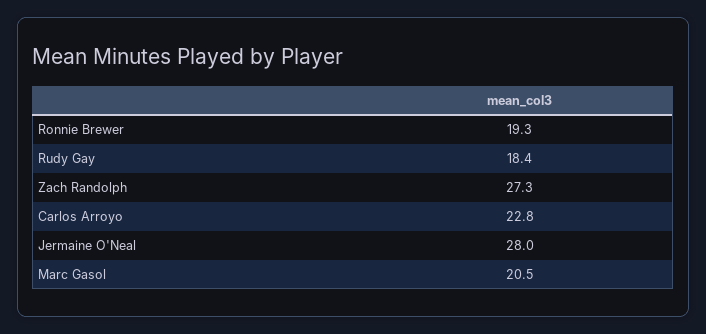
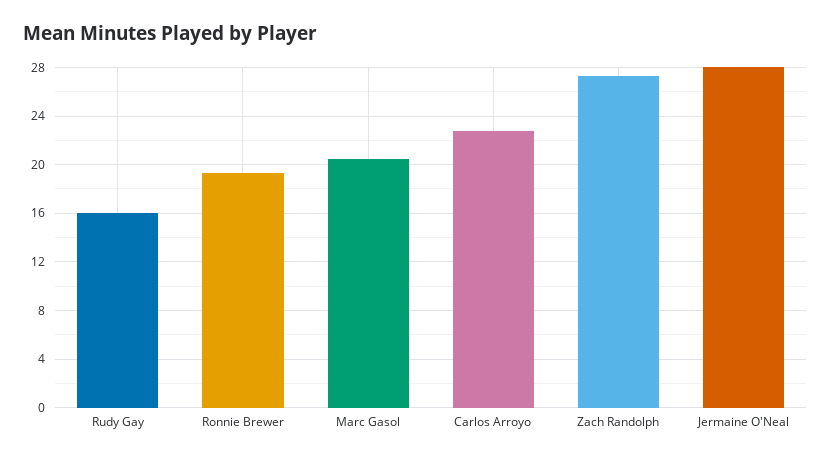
Rudy Gay: 18.4 -> 16

